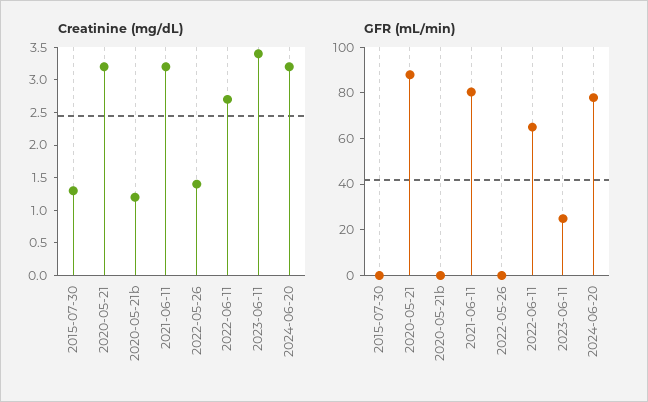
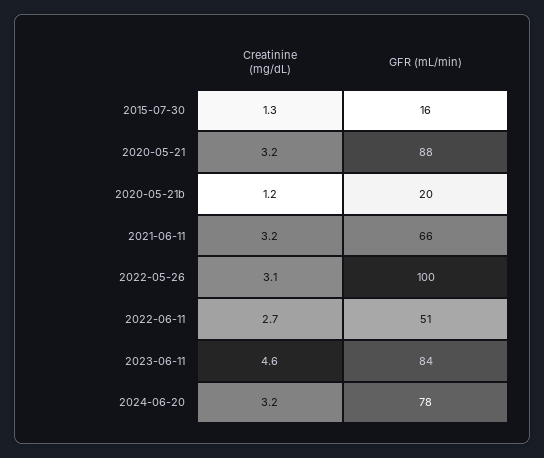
Creatinine (mg/dL), 2022-05-26: 1.5 -> 3.1
Creatinine (mg/dL), 2023-06-11: 3.5 -> 4.6
GFR (mL/min), 2015-07-30: 0 -> 16
GFR (mL/min), 2020-05-21b: 0 -> 20
GFR (mL/min), 2021-06-11: 80 -> 66
GFR (mL/min), 2022-05-26: 0 -> 100
GFR (mL/min), 2022-06-11: 65 -> 51
GFR (mL/min), 2023-06-11: 25 -> 84

